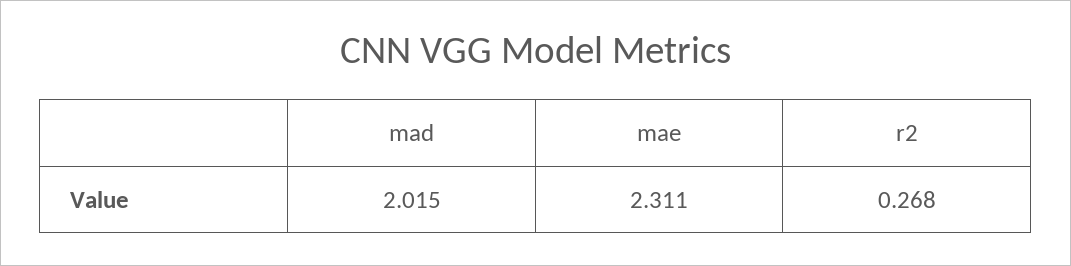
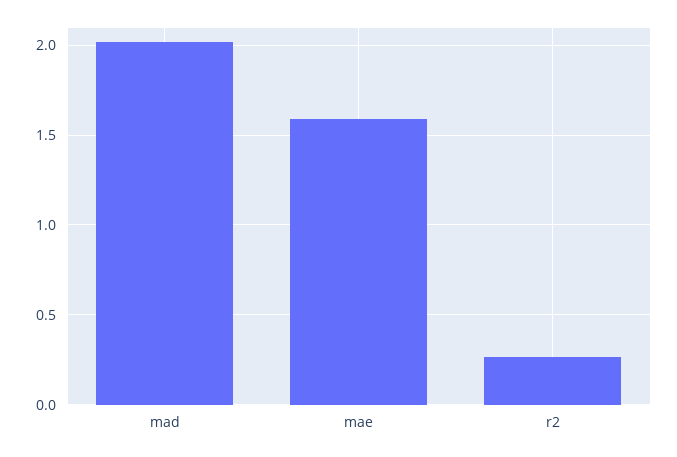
mae: 2.311 -> 1.6

